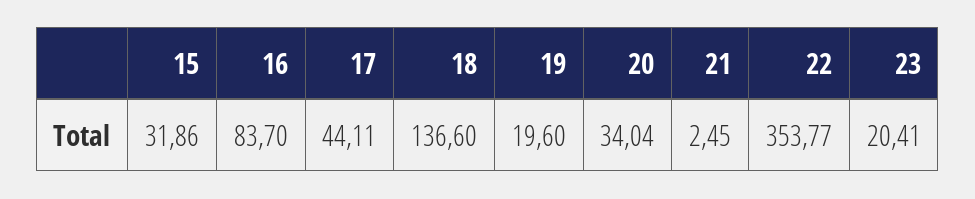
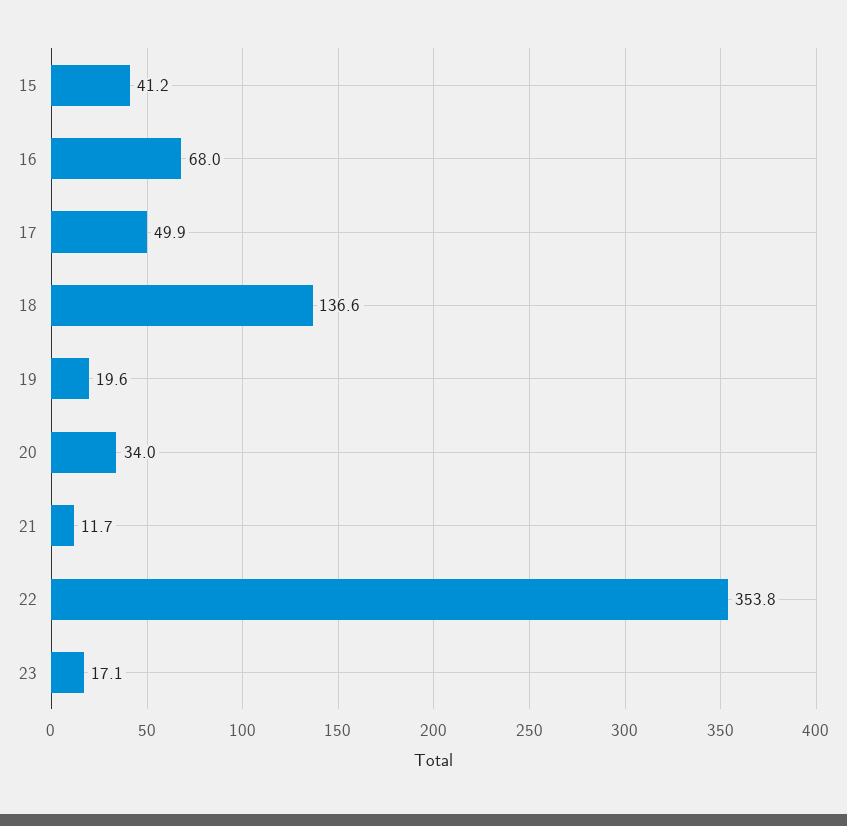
15: 31.86 -> 41.2
16: 83.7 -> 68
17: 44.11 -> 49.9
21: 2.45 -> 11.7
23: 20.41 -> 17.1

